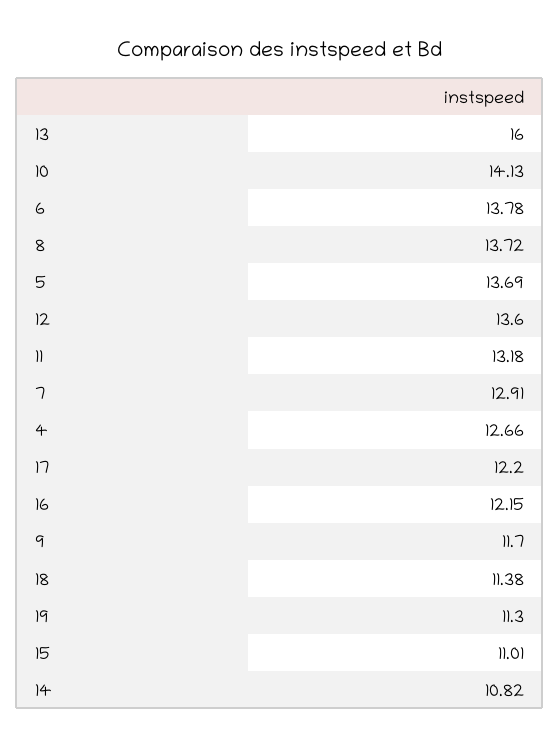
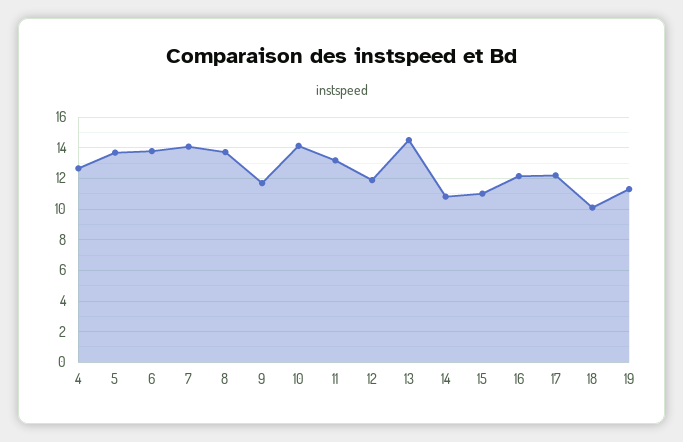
13: 16 -> 14.5
12: 13.6 -> 12
7: 12.91 -> 14
18: 11.38 -> 10

